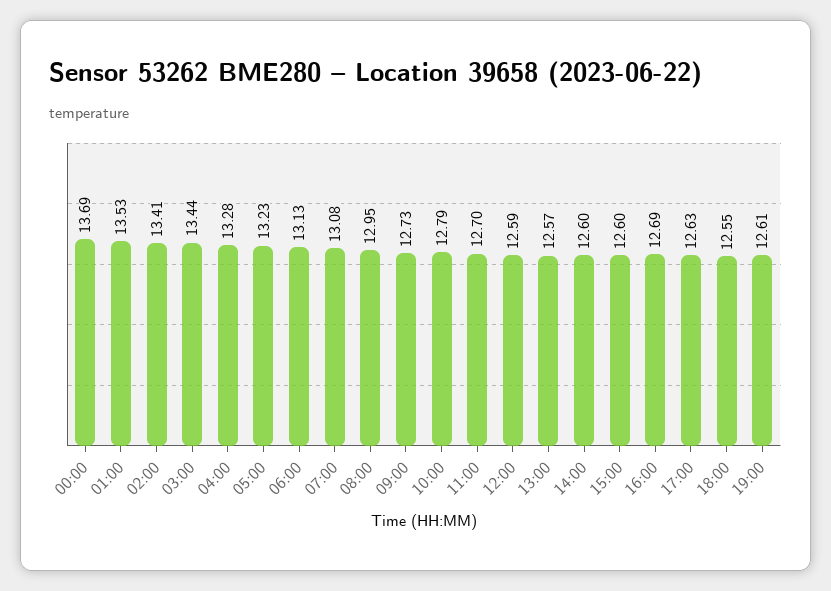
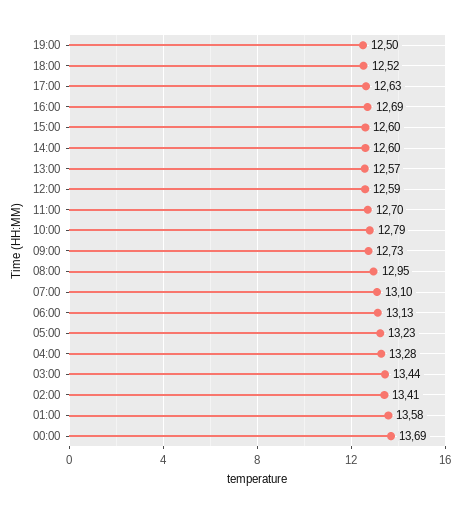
01:00: 13.53 -> 13.58
07:00: 13.08 -> 13.1
18:00: 12.55 -> 12.52
19:00: 12.61 -> 12.5

